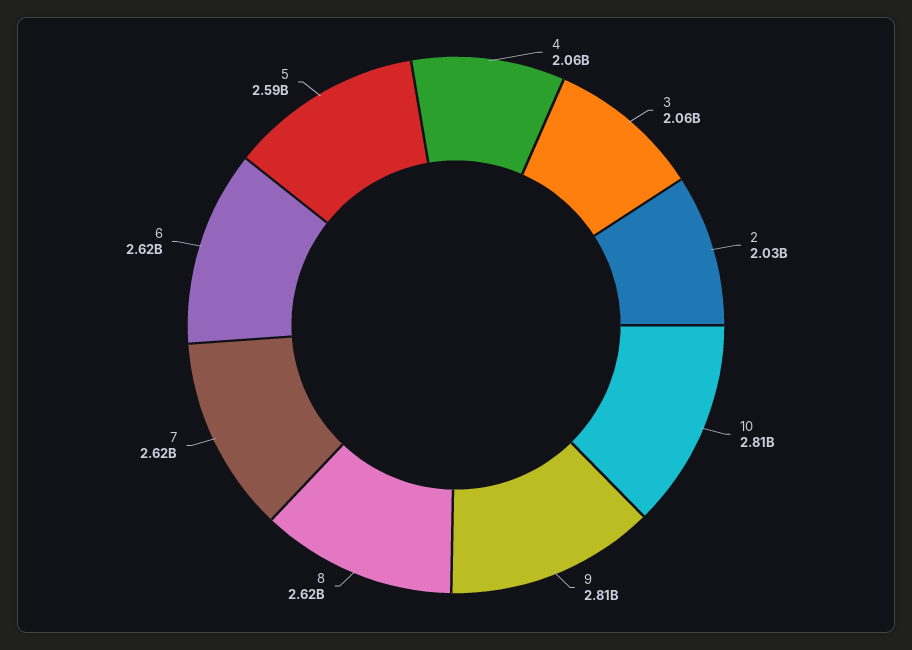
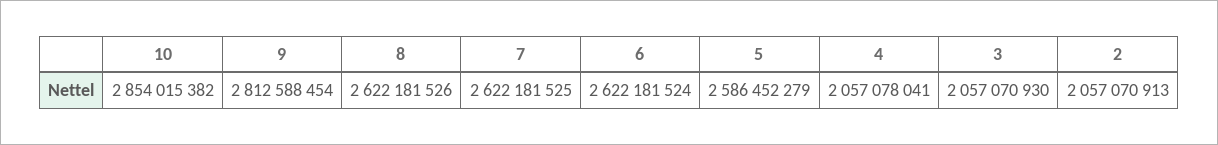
2: 2030000000 -> 2057070913
10: 2810000000 -> 2854015382

